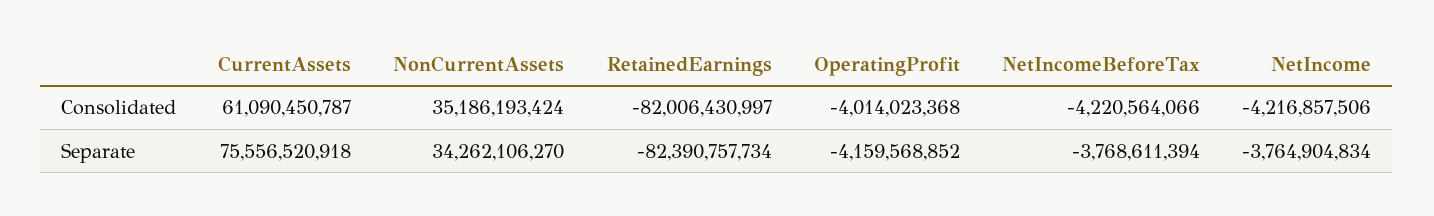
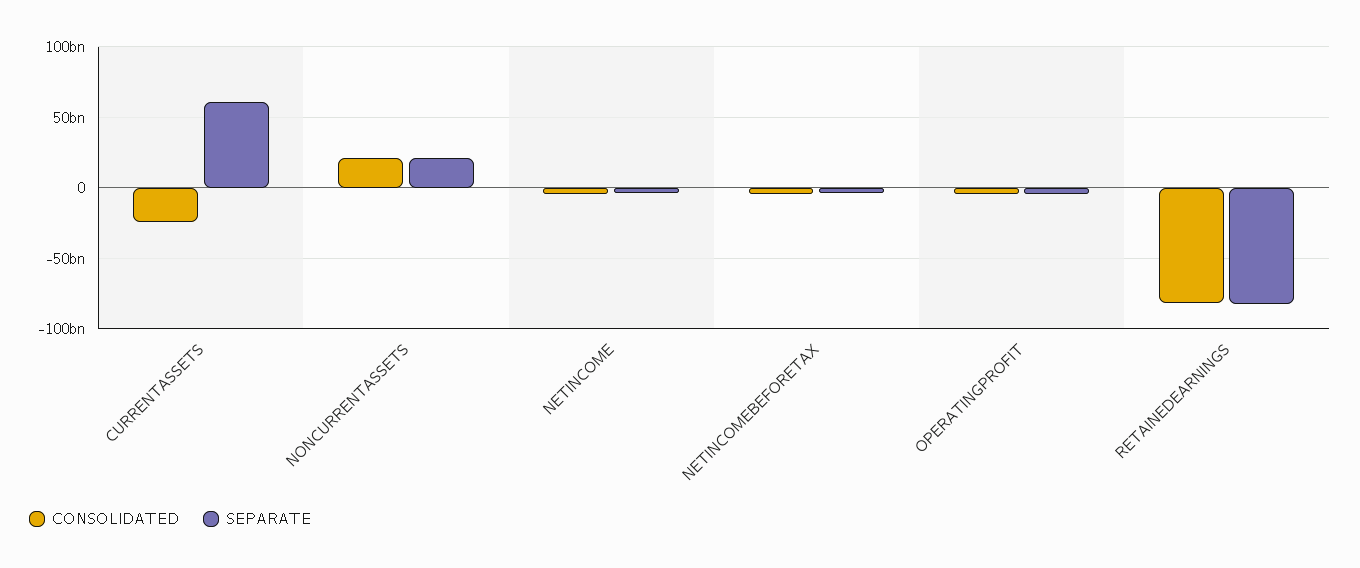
Consolidated, CurrentAssets: 61090450787 -> -25000000000
Consolidated, NonCurrentAssets: 35186193424 -> 20000000000
Separate, CurrentAssets: 75556520918 -> 60000000000
Separate, NonCurrentAssets: 34262106270 -> 20000000000

